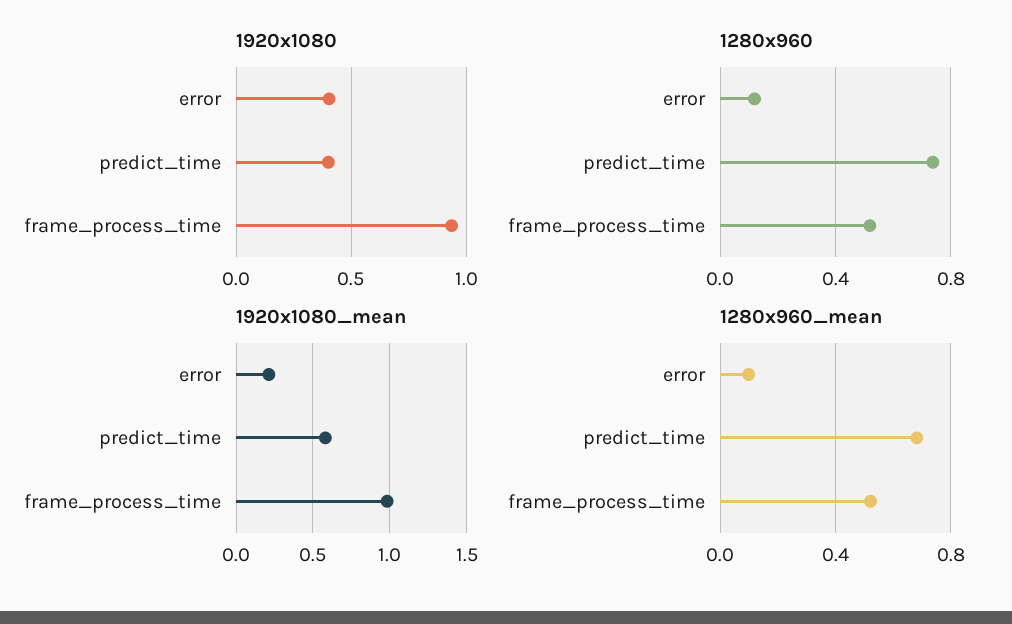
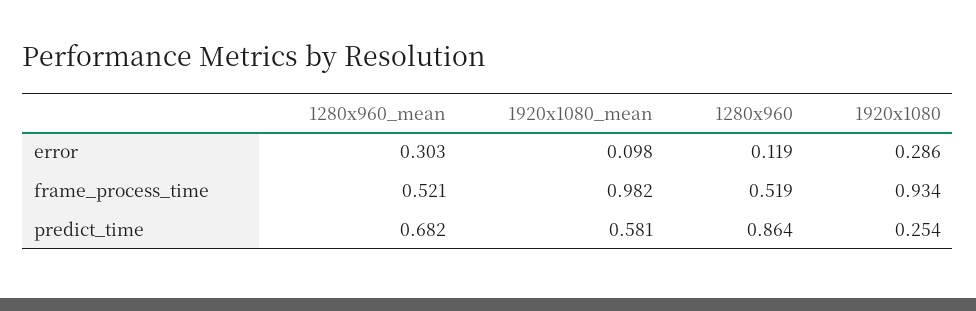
1920x1080, error: 0.4 -> 0.286
1920x1080, predict_time: 0.4 -> 0.254
1280x960, predict_time: 0.75 -> 0.864
1920x1080_mean, error: 0.2 -> 0.098
1280x960_mean, error: 0.1 -> 0.303

